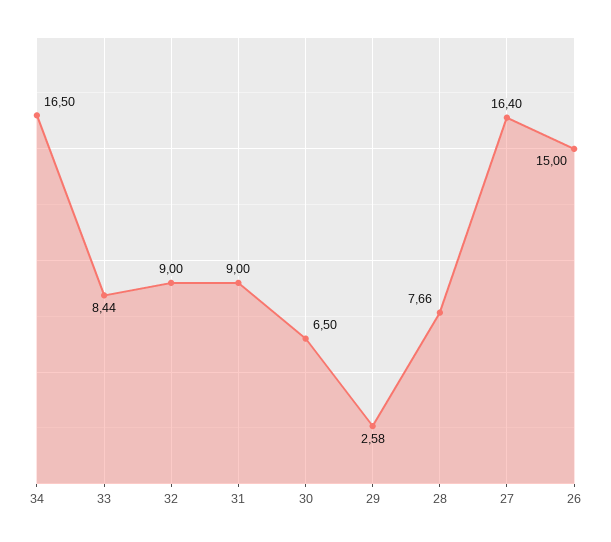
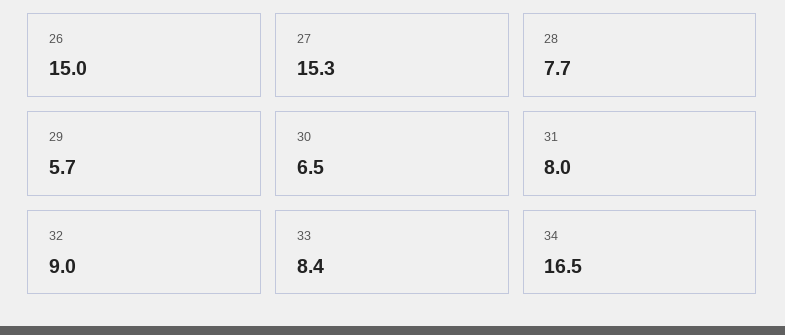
31: 9 -> 8
29: 2.58 -> 5.7
27: 16.4 -> 15.3

